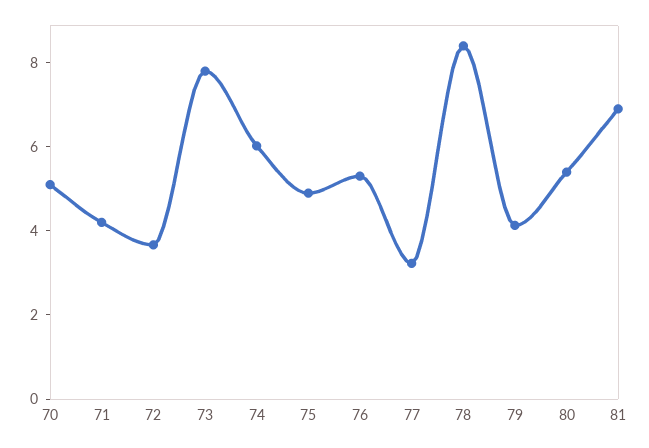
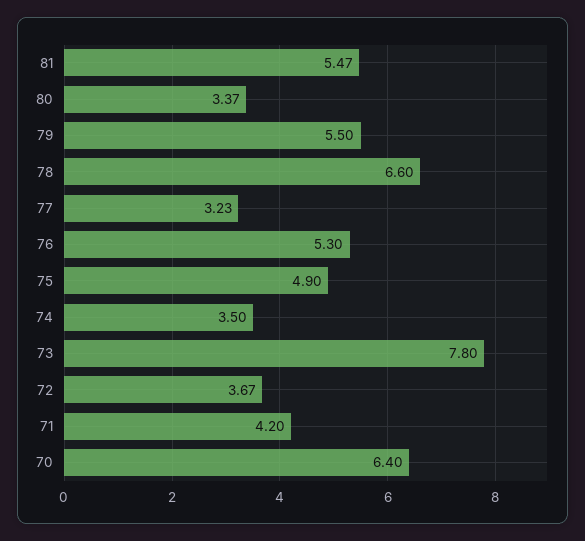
70: 5 -> 6.4
74: 6 -> 3.5
78: 8.5 -> 6.6
79: 4 -> 5.5
80: 5.5 -> 3.37
81: 7 -> 5.47

